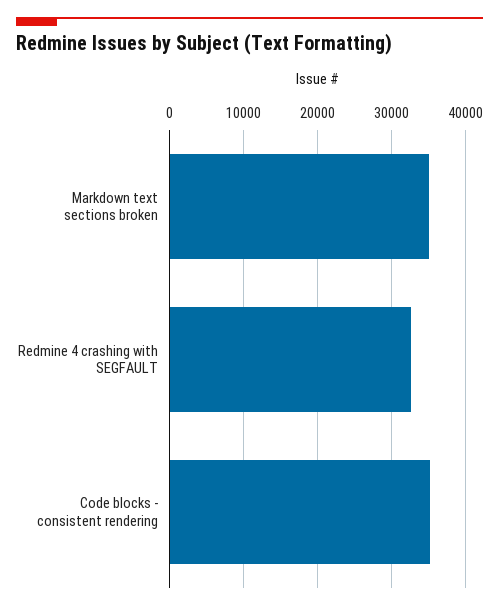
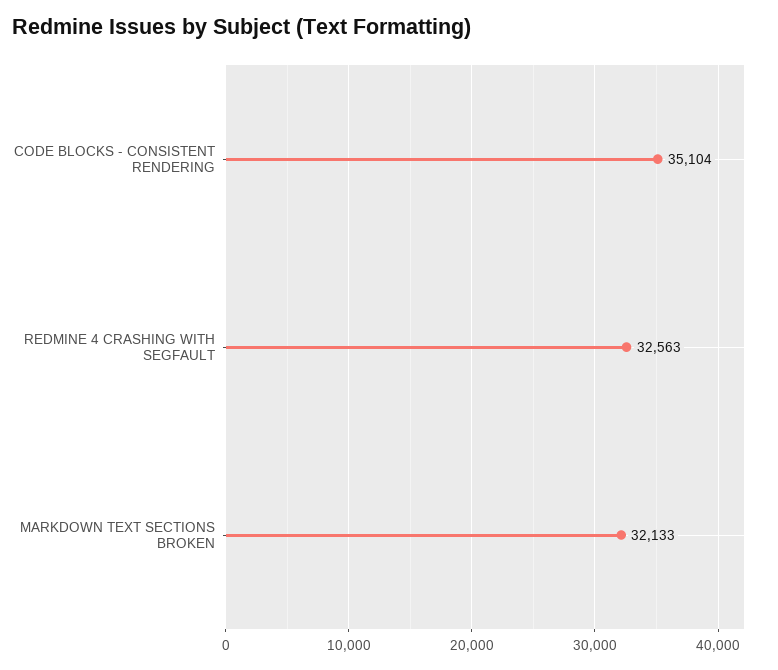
Markdown text sections broken: 35000 -> 32133

